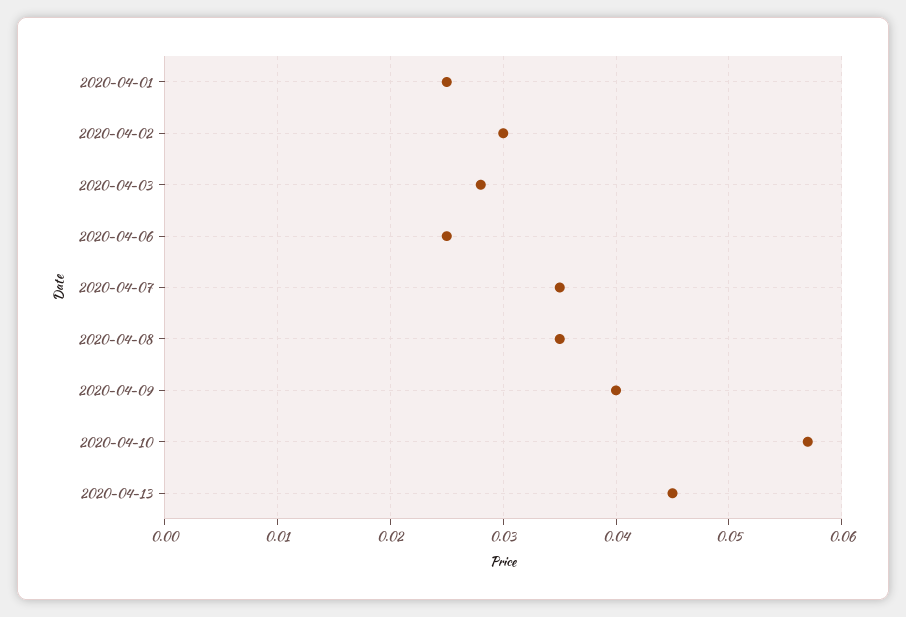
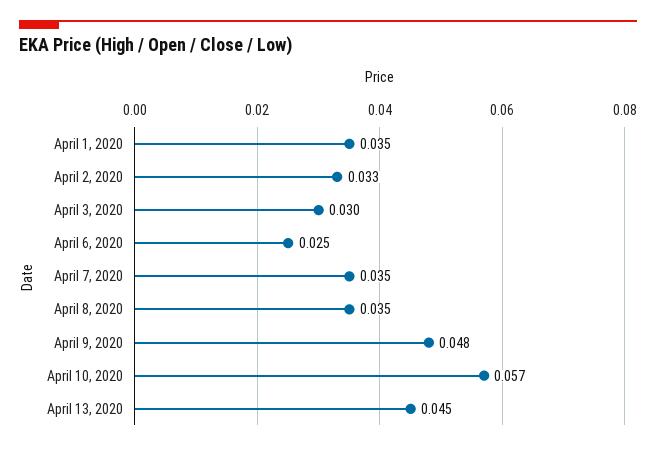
2020-04-01: 0.025 -> 0.035
2020-04-02: 0.03 -> 0.033
2020-04-03: 0.028 -> 0.03
2020-04-09: 0.04 -> 0.048

